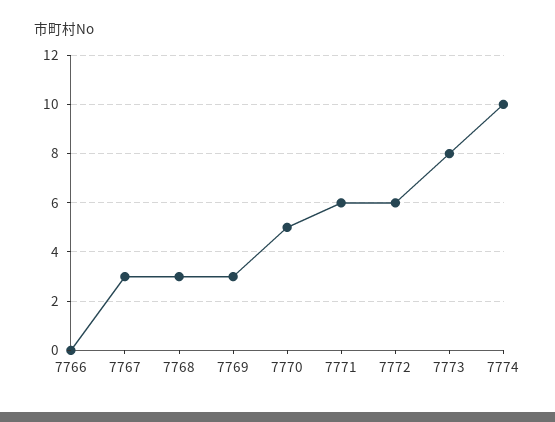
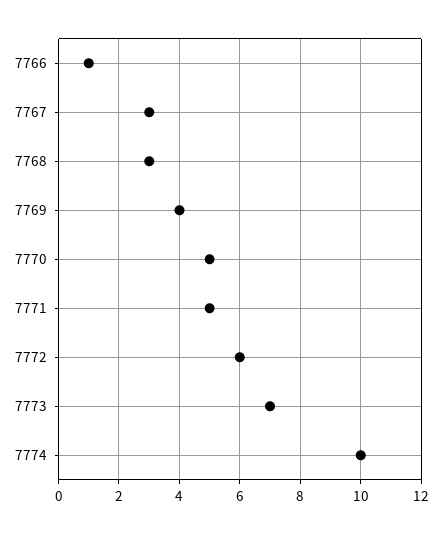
7766: 0 -> 1
7769: 3 -> 4
7771: 6 -> 5
7773: 8 -> 7

